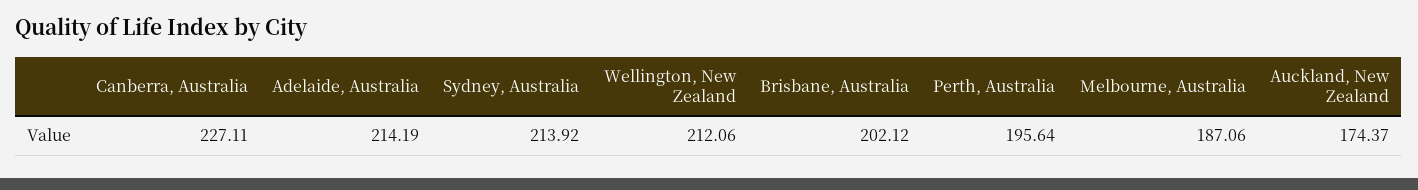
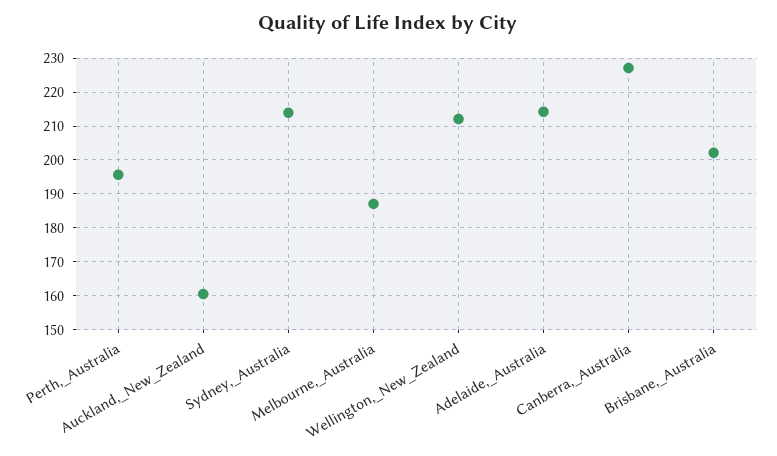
Auckland, New Zealand: 174.37 -> 160

